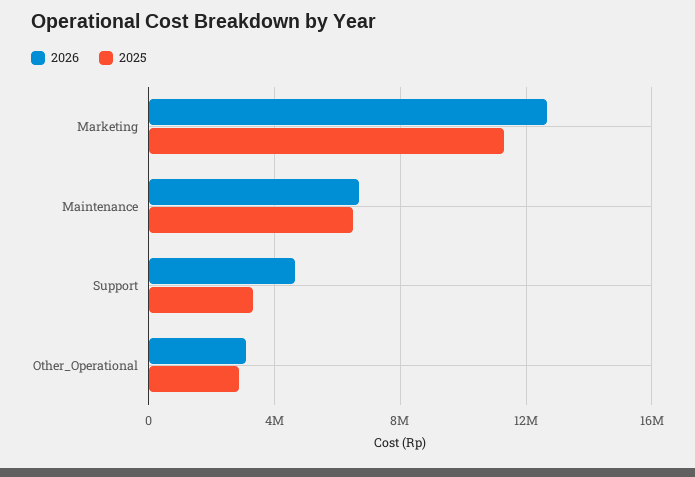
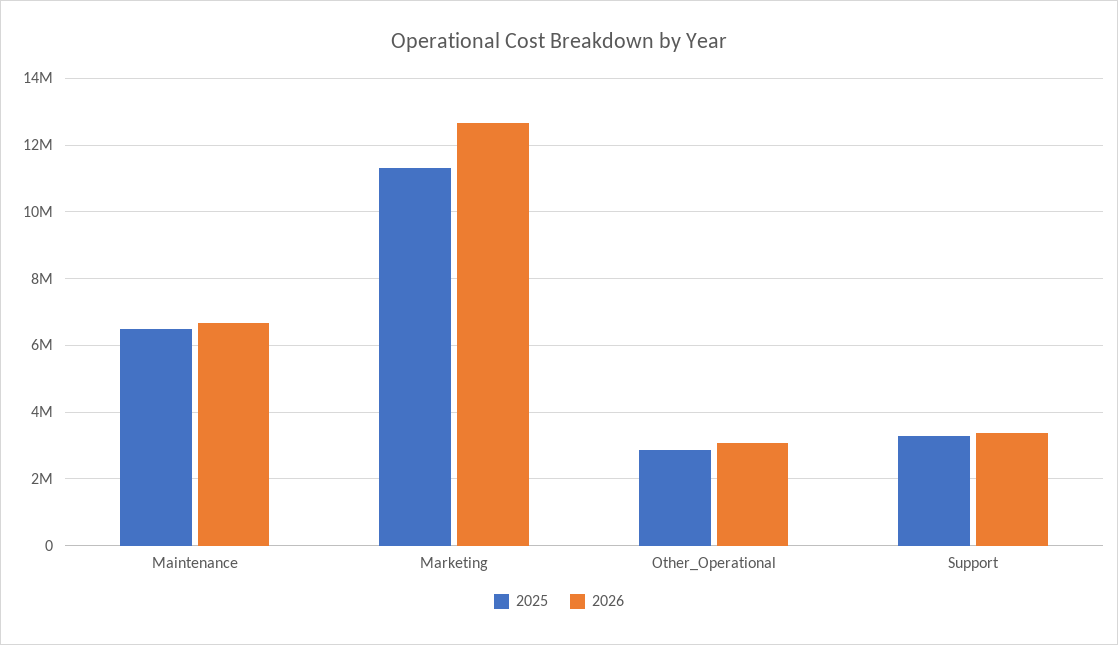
2026, Support: 4500000 -> 3400000

